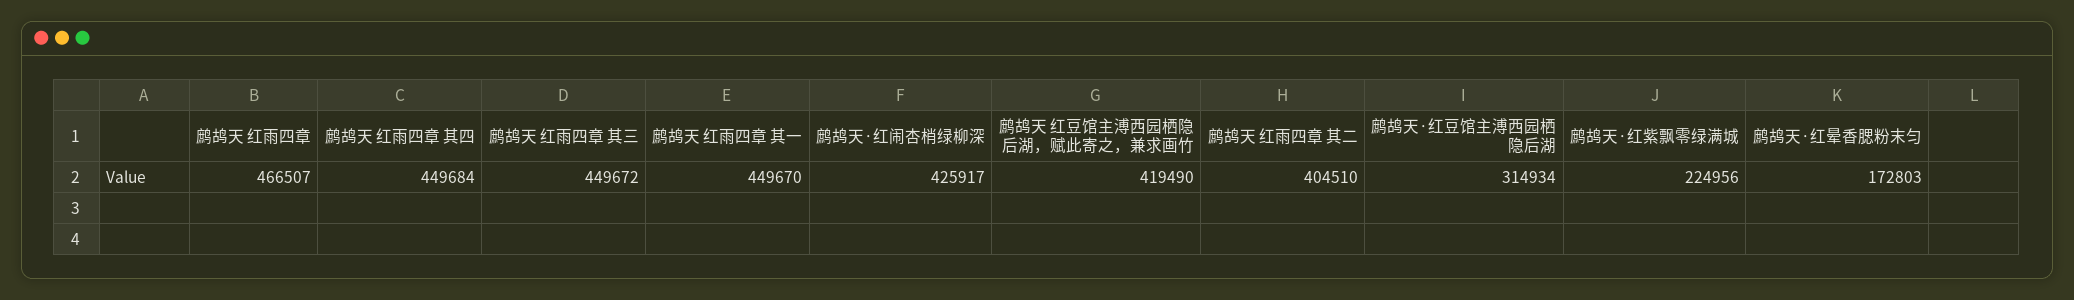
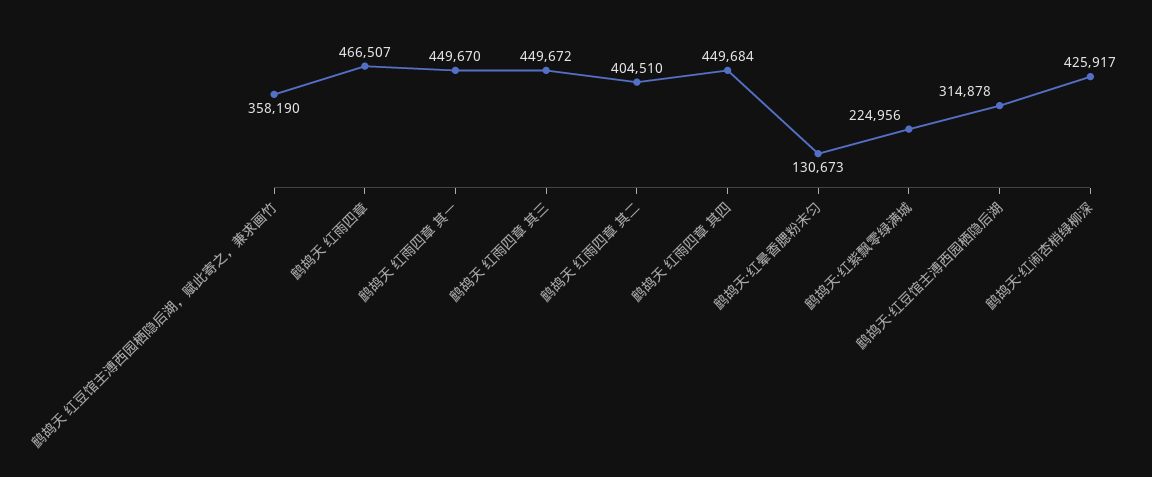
鹧鸪天 红豆馆主溥西园栖隐后湖，赋此寄之，兼求画竹: 419490 -> 358190
鹧鸪天·红豆馆主溥西园栖隐后湖: 314934 -> 314878
鹧鸪天·红晕香腮粉末匀: 172803 -> 130673

